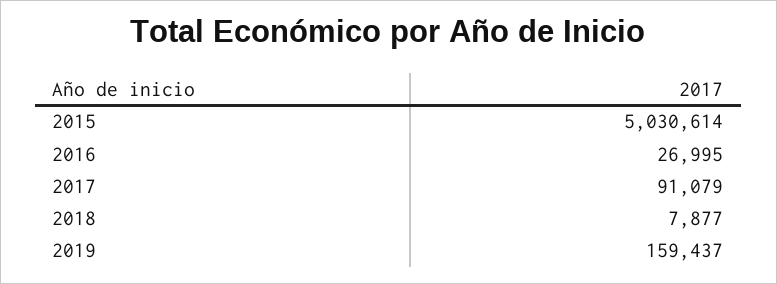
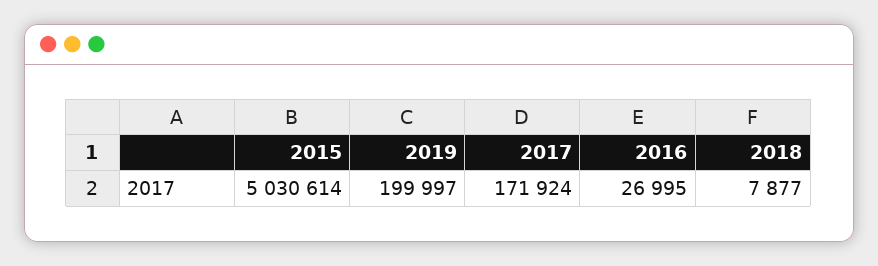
2017: 91079 -> 171924
2019: 159437 -> 199997

